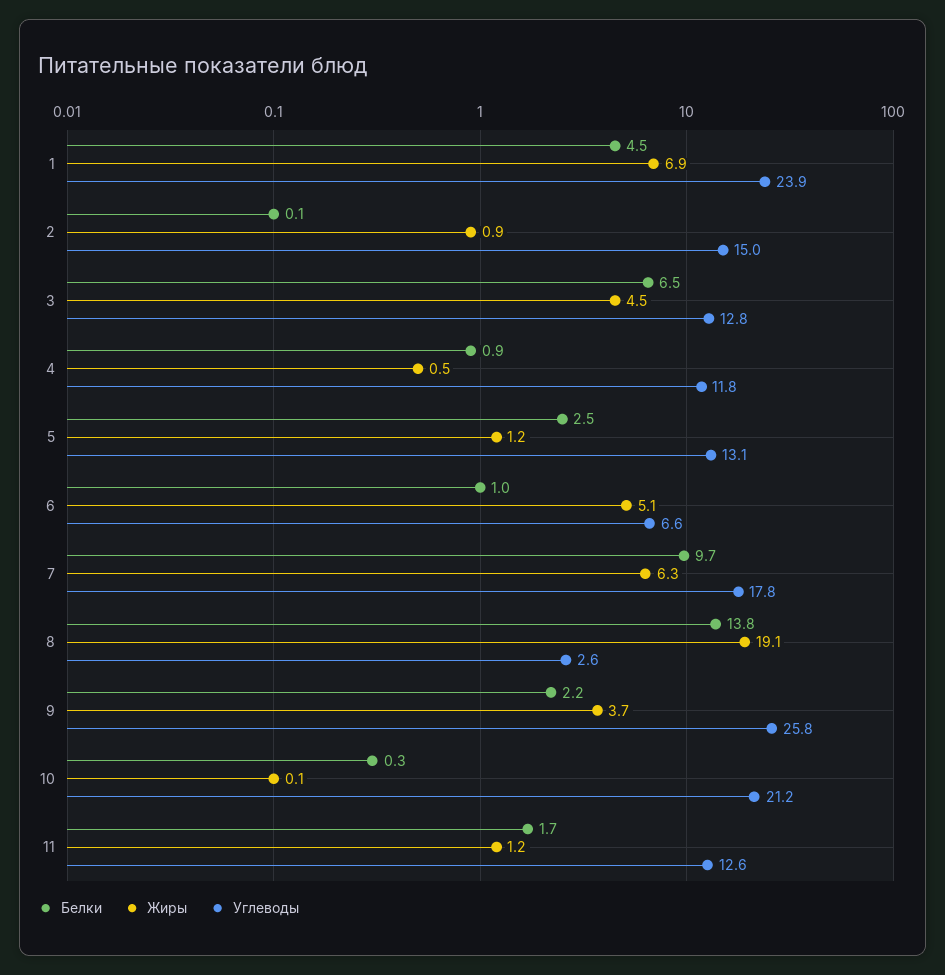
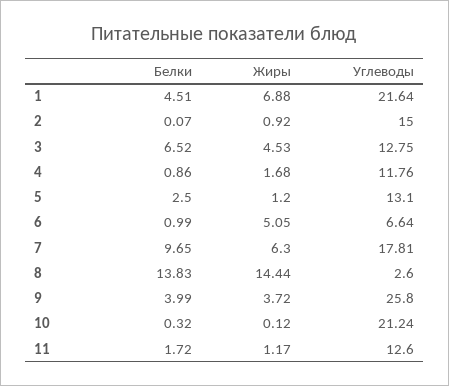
Углеводы, 1: 23.9 -> 21.64
Жиры, 4: 0.5 -> 1.68
Жиры, 8: 19.1 -> 14.44
Белки, 9: 2.2 -> 3.99

